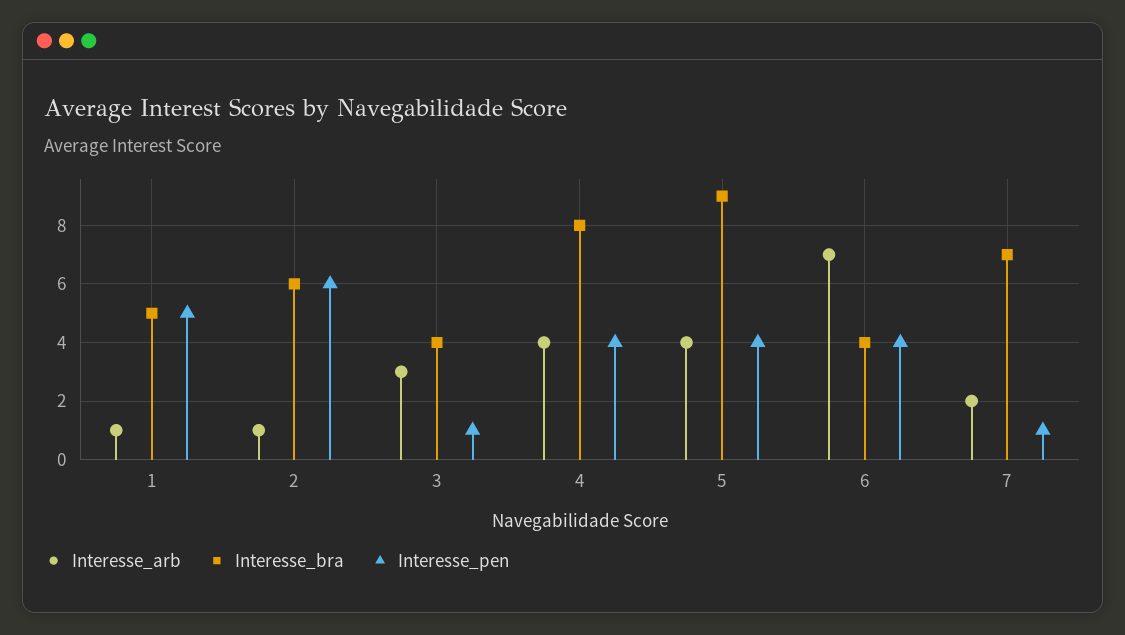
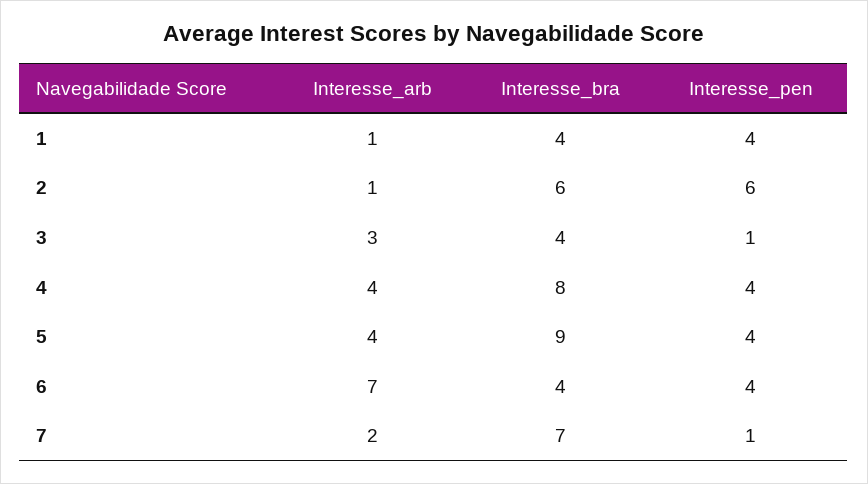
Interesse_bra, 1: 5 -> 4
Interesse_pen, 1: 5 -> 4

